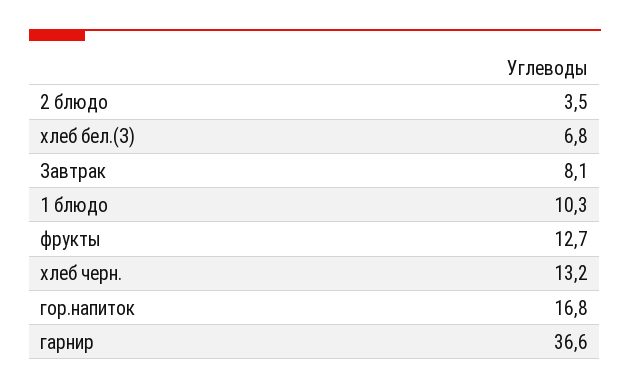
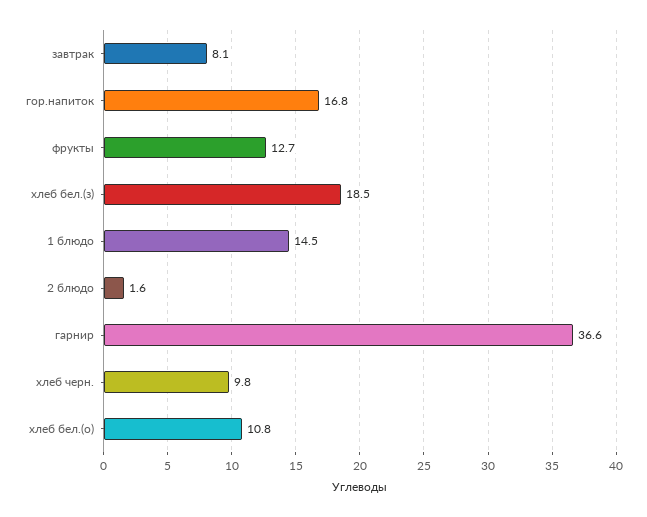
2 блюдо: 3.5 -> 1.6
хлеб бел.(З): 6.8 -> 18.5
1 блюдо: 10.3 -> 14.5
хлеб черн.: 13.2 -> 9.8
хлеб бел.(о): none -> 10.8

